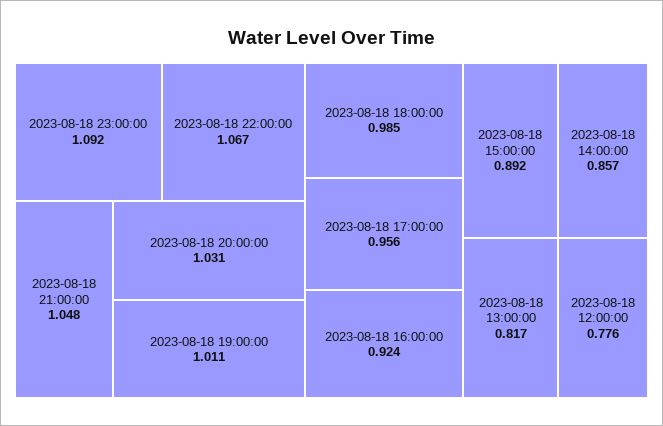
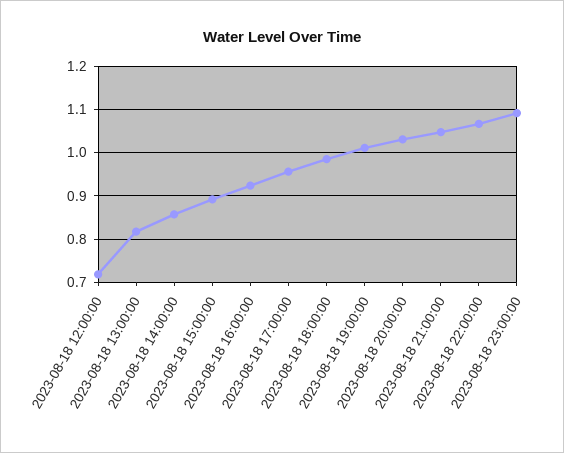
2023-08-18 12:00:00: 0.776 -> 0.72

